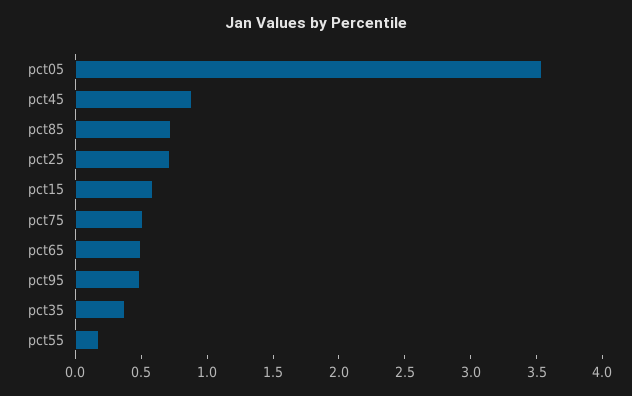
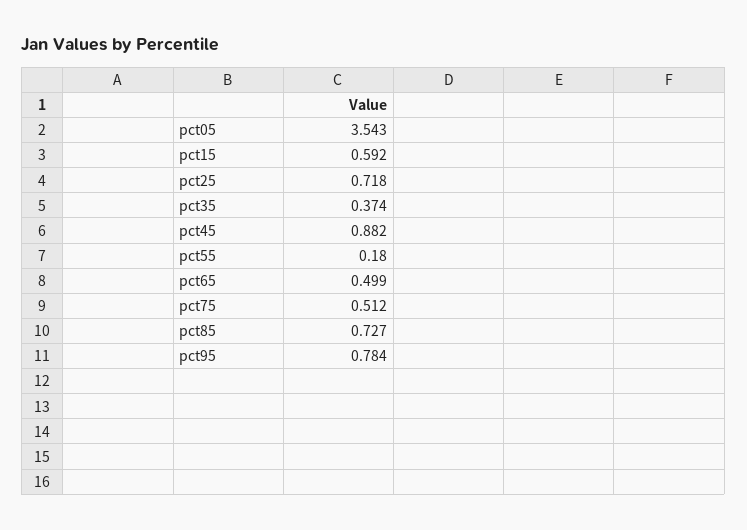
pct95: 0.5 -> 0.784

